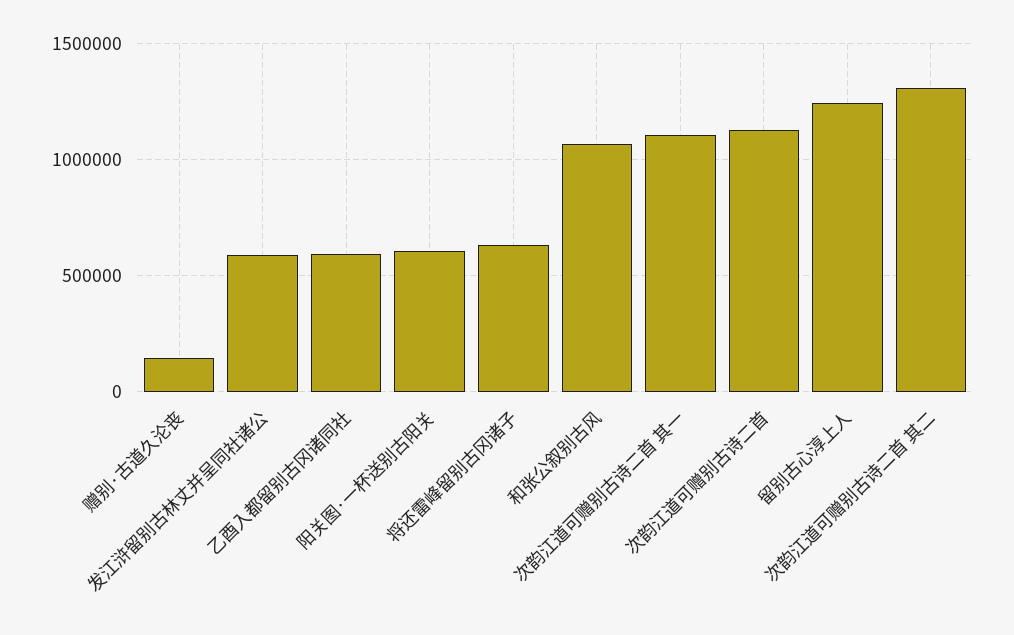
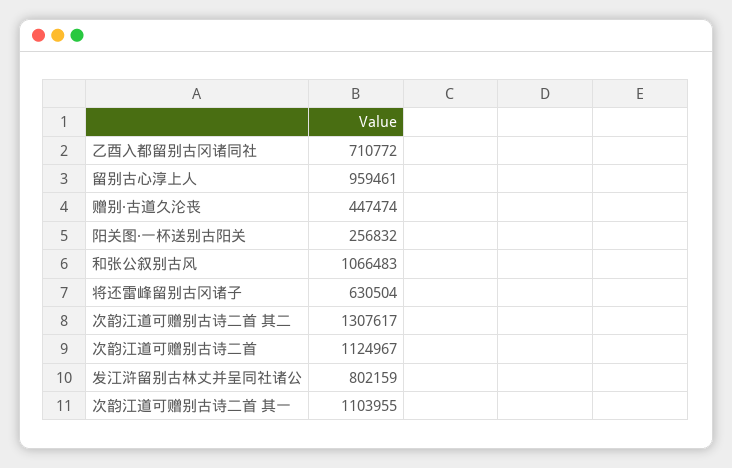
赠别·古道久沦丧: 150000 -> 447474
发江浒留别古林丈并呈同社诸公: 600000 -> 802159
乙酉入都留别古冈诸同社: 600000 -> 710772
阳关图·一杯送别古阳关: 600000 -> 256832
留别古心淳上人: 1250000 -> 959461

